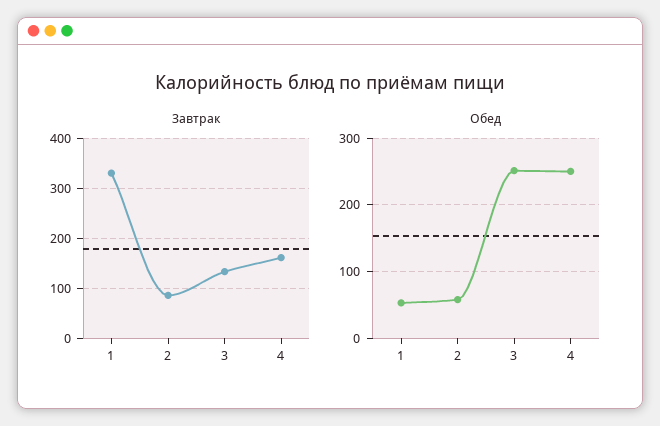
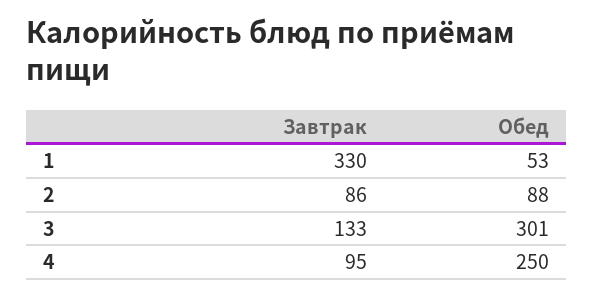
Завтрак, 4: 160 -> 95
Обед, 2: 60 -> 88
Обед, 3: 250 -> 301

